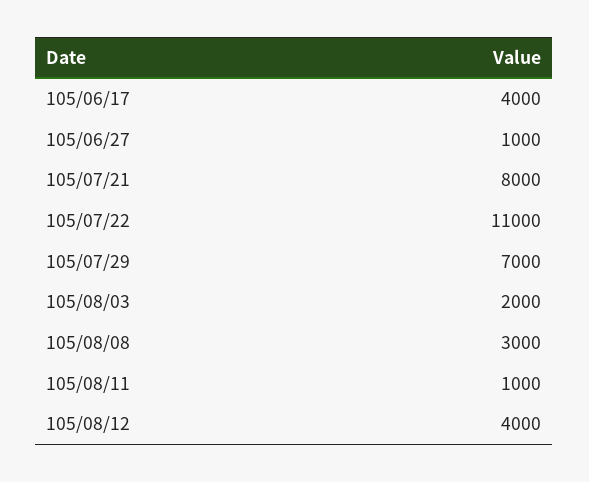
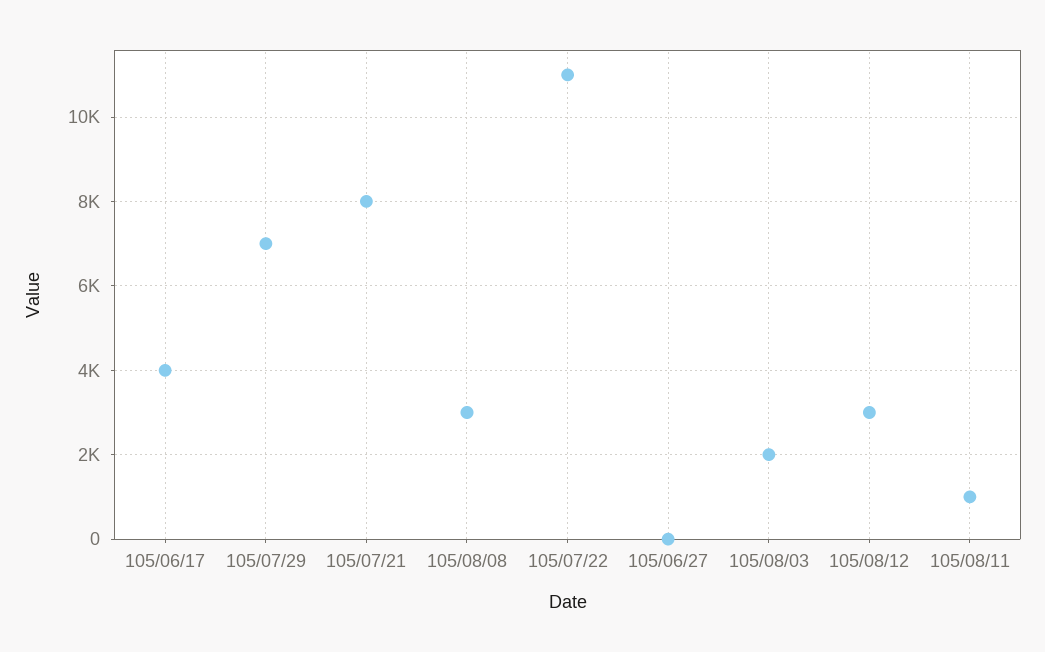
105/06/27: 1000 -> 0
105/08/12: 4000 -> 3000

